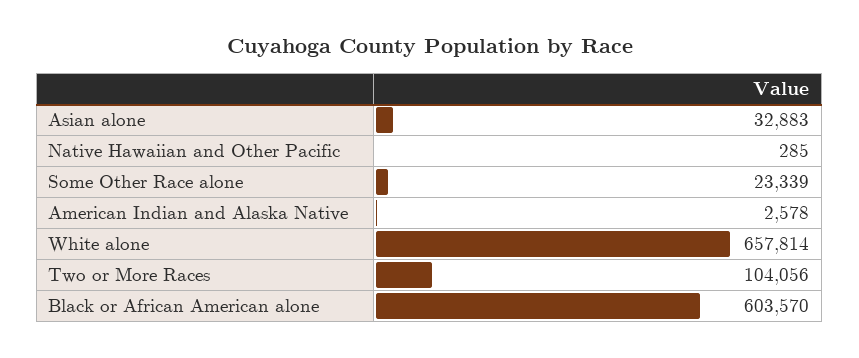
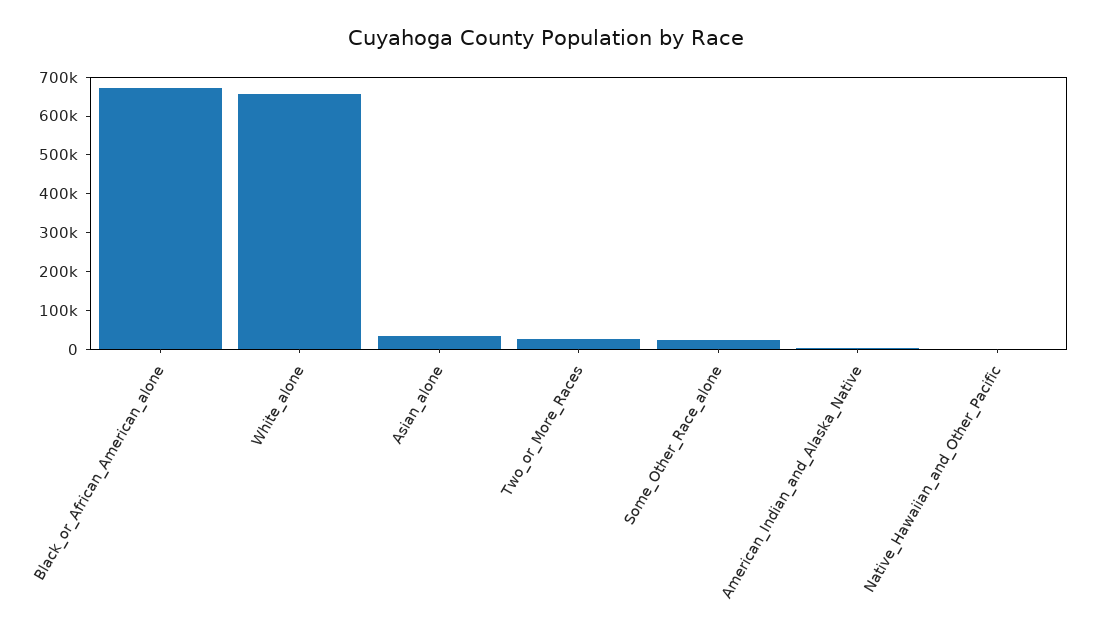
Two or More Races: 104056 -> 25000
Black or African American alone: 603570 -> 675000

